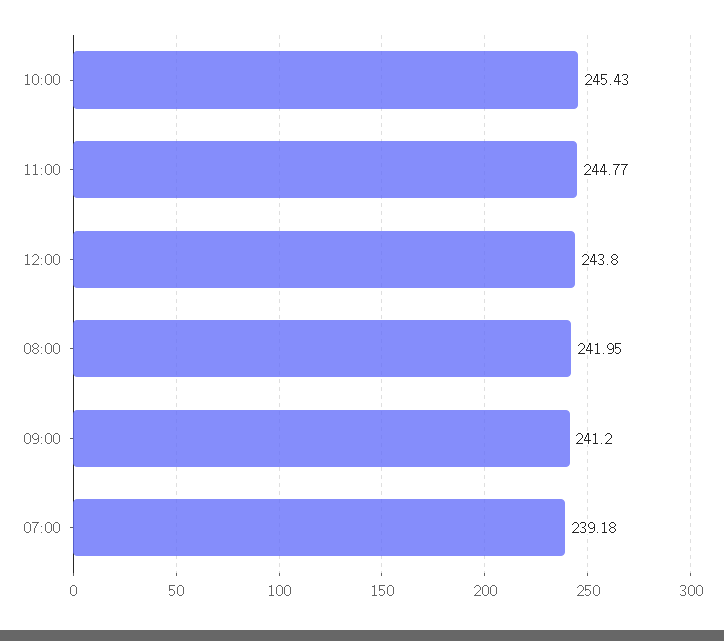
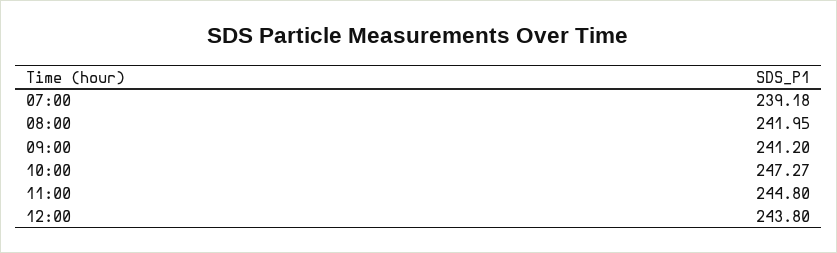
10:00: 245.43 -> 247.27
11:00: 244.77 -> 244.8

